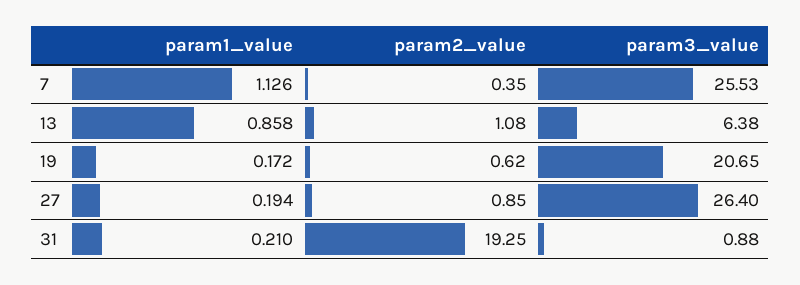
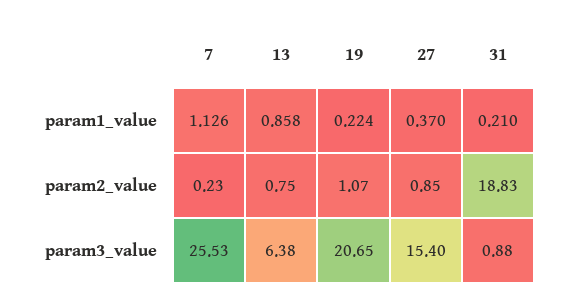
param2_value, 7: 0.35 -> 0.23
param2_value, 13: 1.08 -> 0.75
param1_value, 19: 0.172 -> 0.224
param2_value, 19: 0.62 -> 1.07
param1_value, 27: 0.194 -> 0.37
param3_value, 27: 26.4 -> 15.4
param2_value, 31: 19.25 -> 18.83

